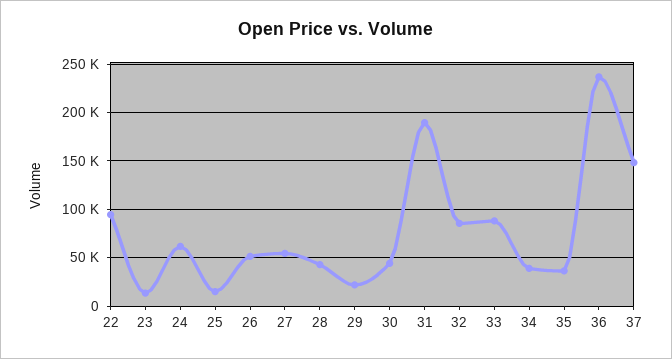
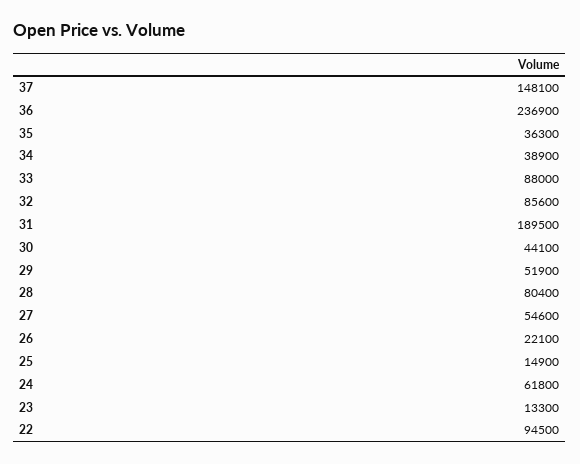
26: 50000 -> 22100
28: 40000 -> 80400
29: 20000 -> 51900

